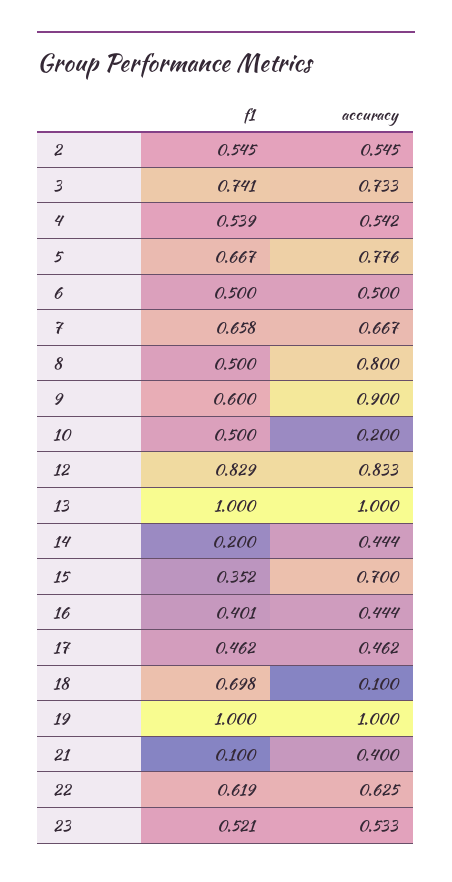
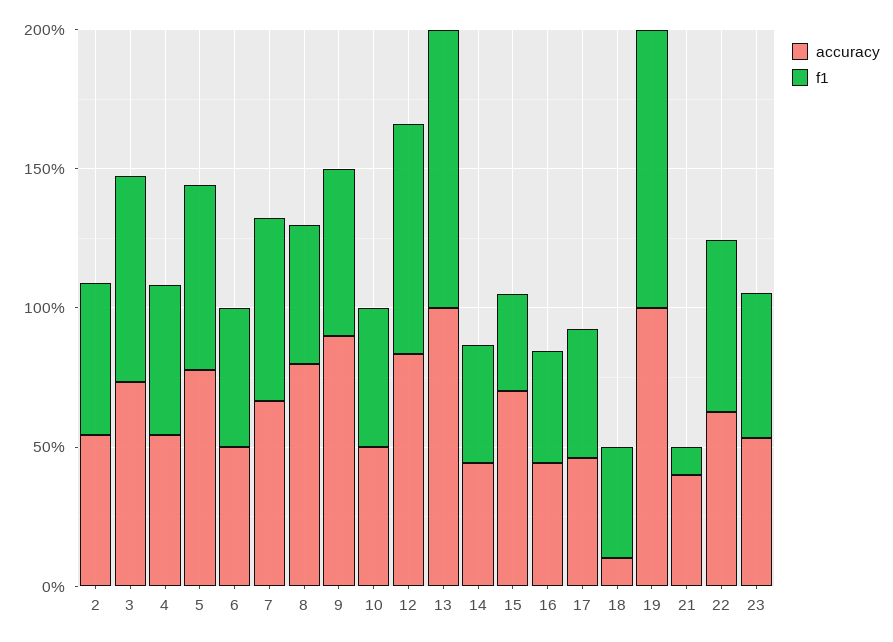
accuracy, 10: 0.2 -> 0.5
f1, 14: 0.2 -> 0.4
f1, 18: 0.698 -> 0.4

